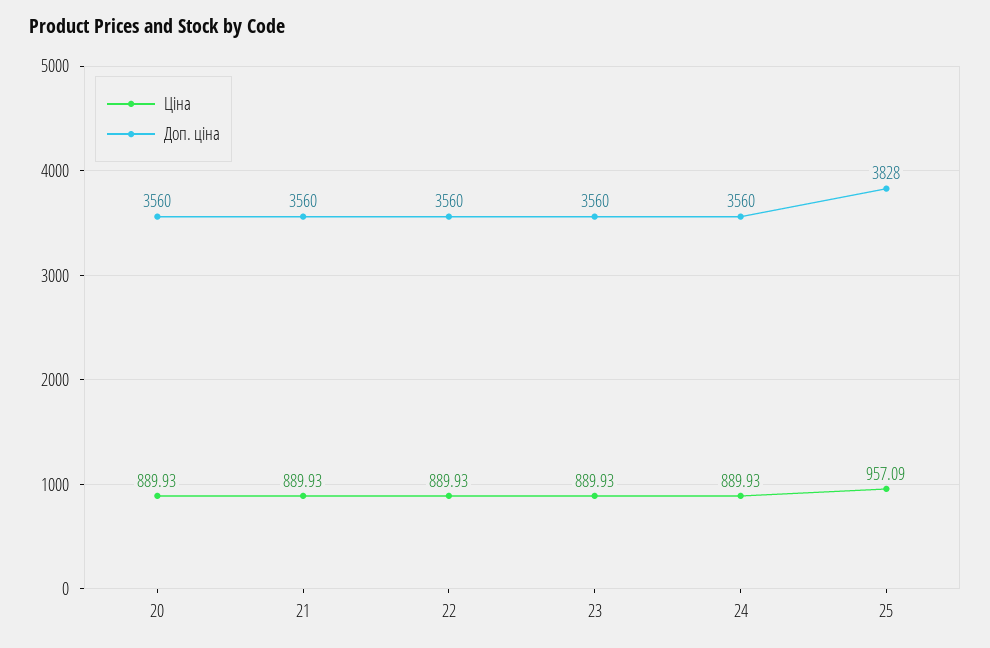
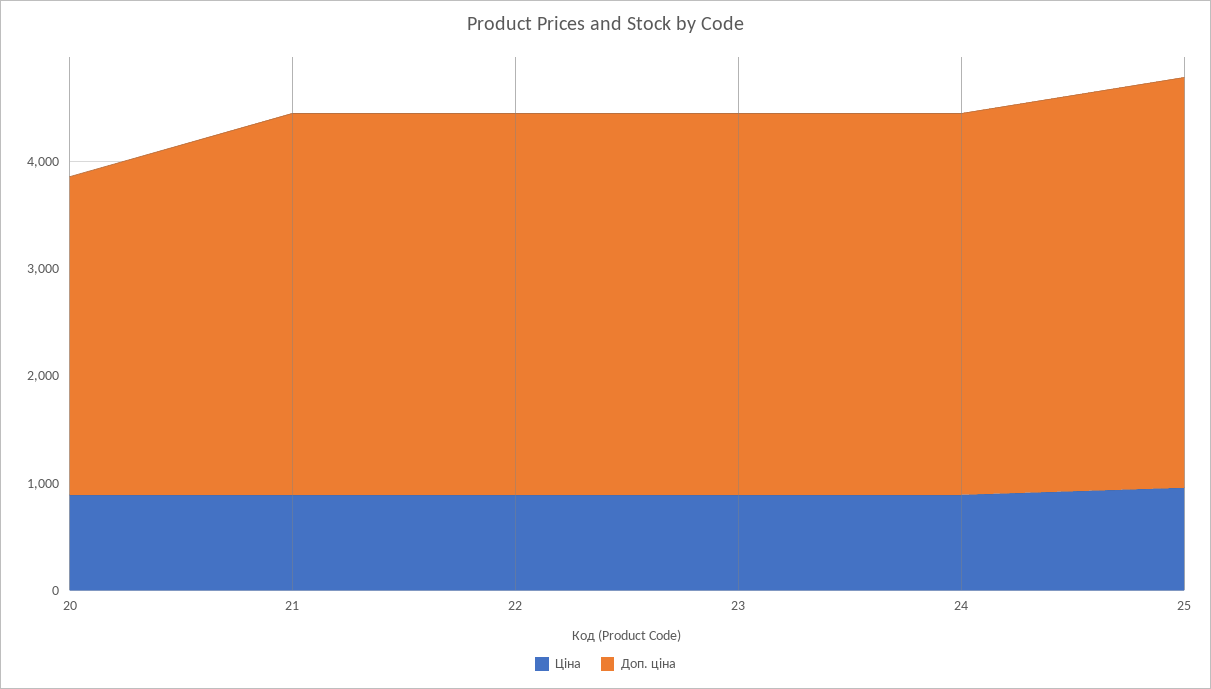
Доп. ціна, 20: 3560 -> 3000

